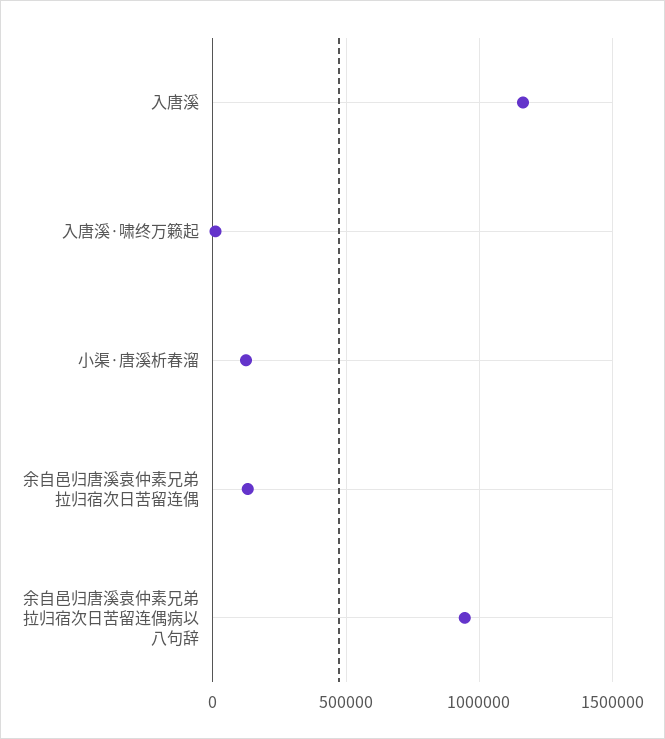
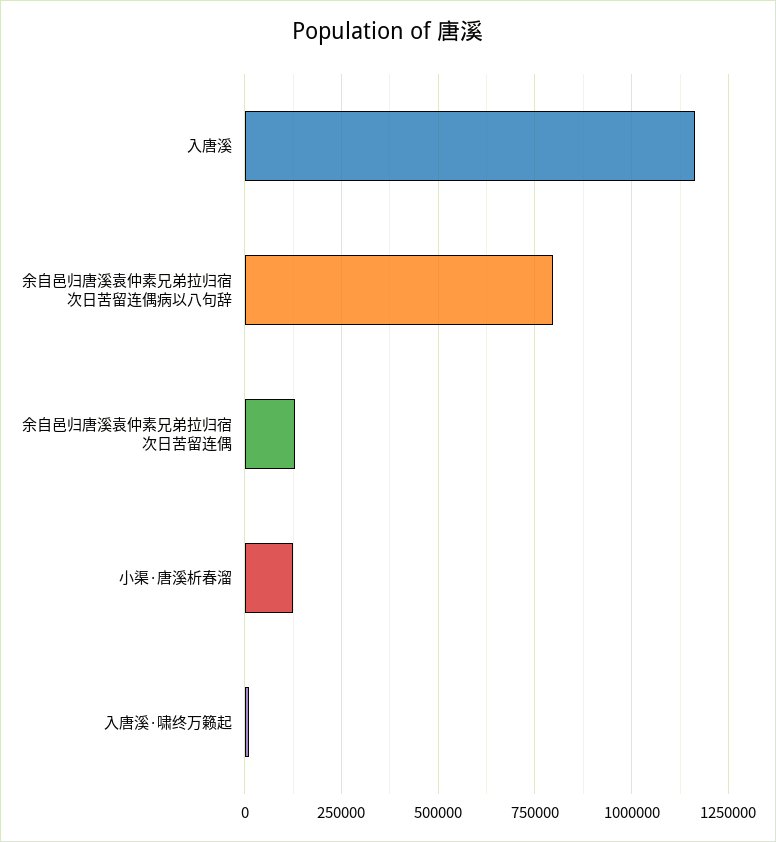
余自邑归唐溪袁仲素兄弟拉归宿次日苦留连偶病以八句辞: 950000 -> 800000

